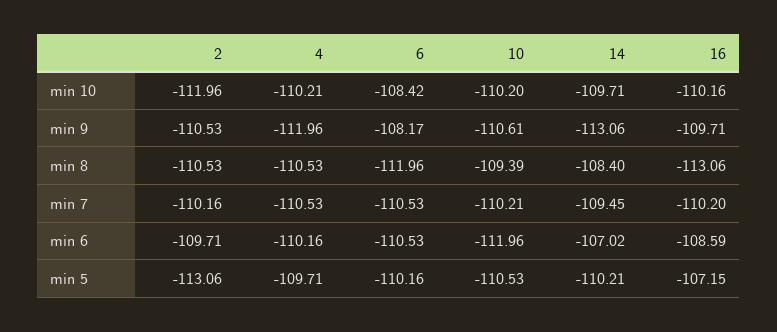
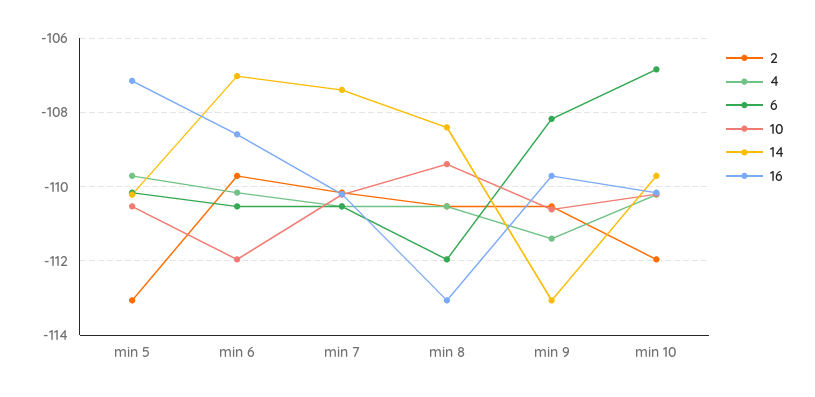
6, min 10: -108.42 -> -106.8
4, min 9: -111.96 -> -111.4
14, min 7: -109.45 -> -107.4

